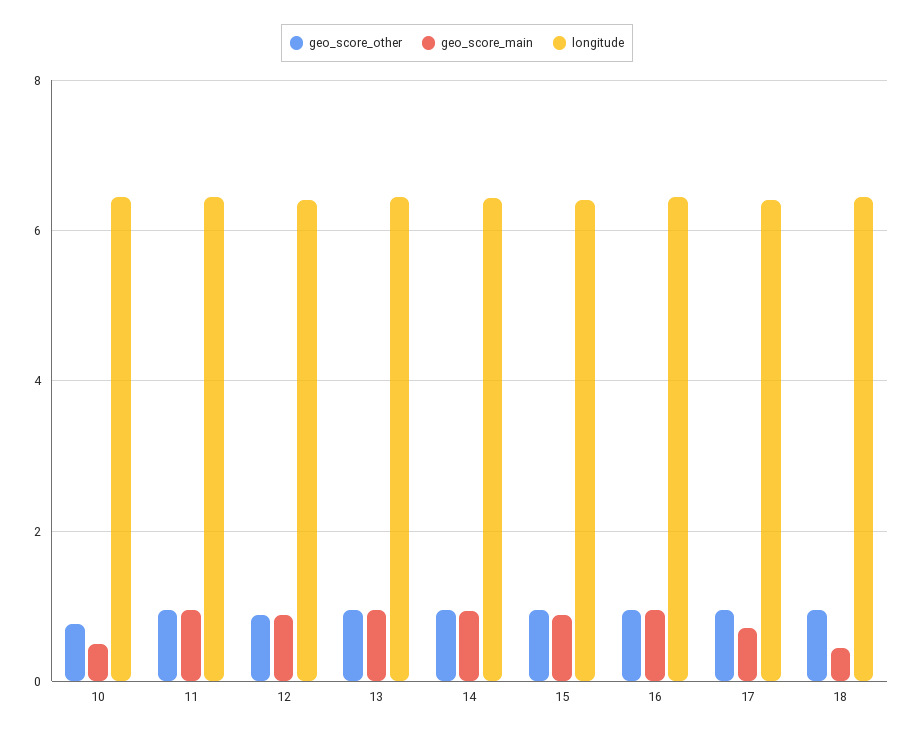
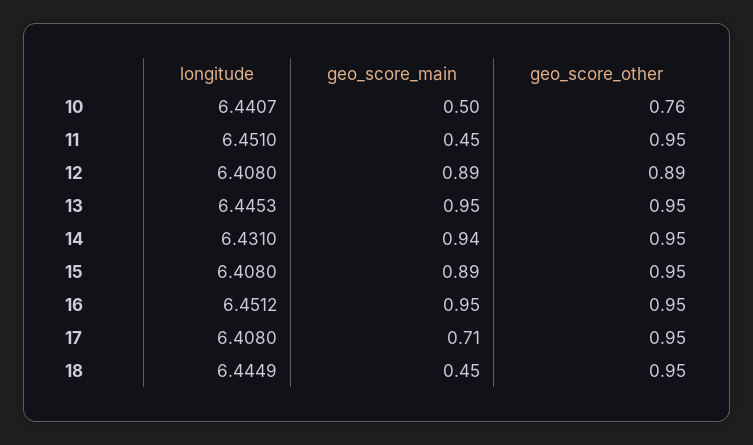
geo_score_main, 11: 1 -> 0.45

